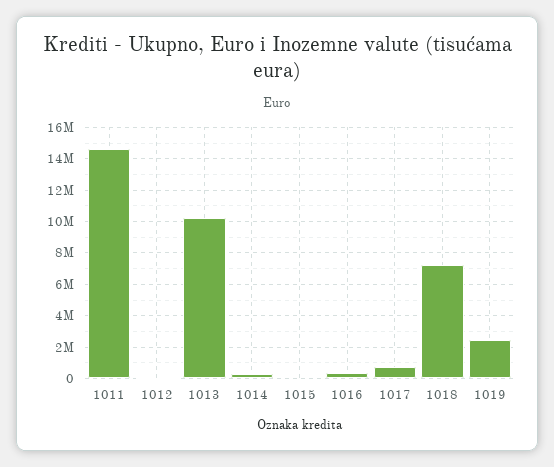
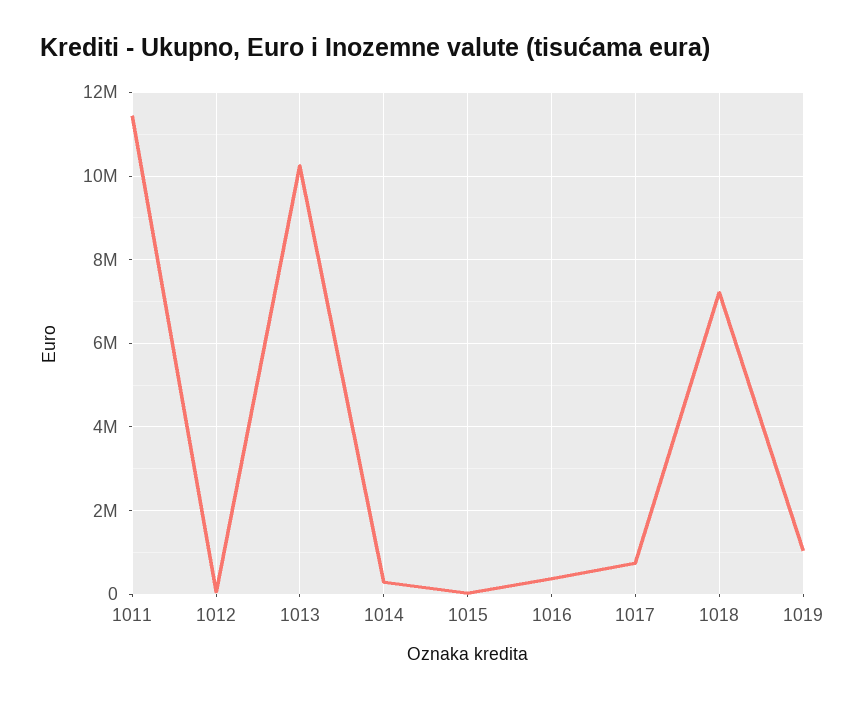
1011: 14500000 -> 11400000
1019: 2500000 -> 1000000

